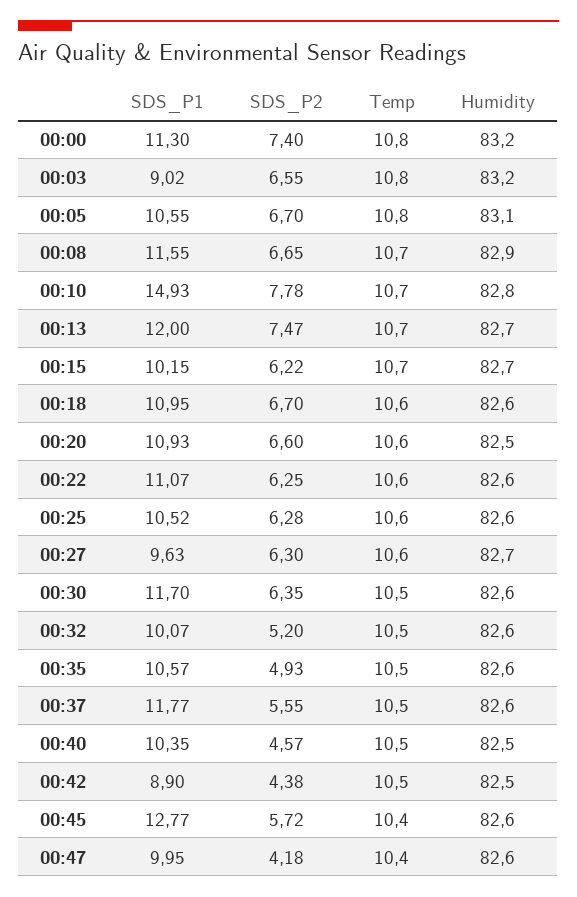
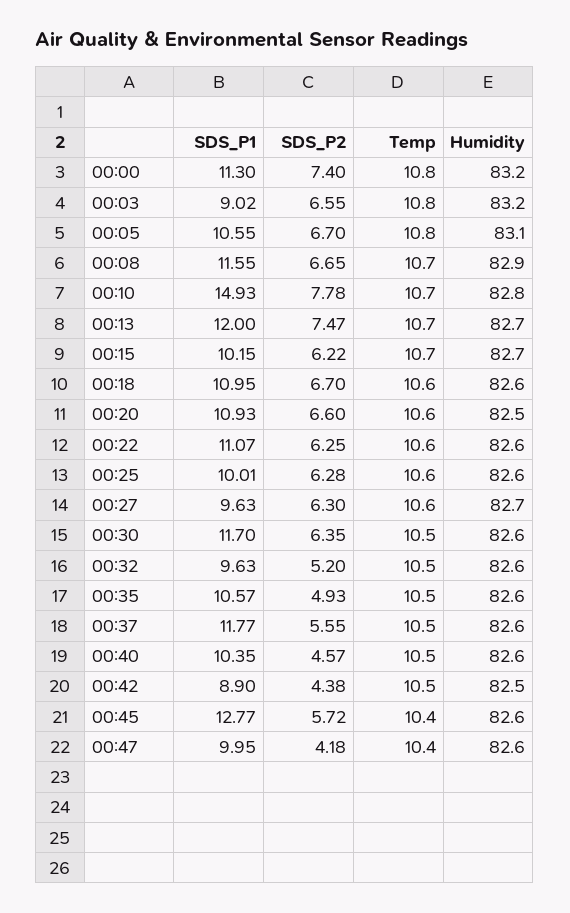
SDS_P1, 00:25: 10.52 -> 10.01
SDS_P1, 00:32: 10.07 -> 9.63
Humidity, 00:40: 82.5 -> 82.6

